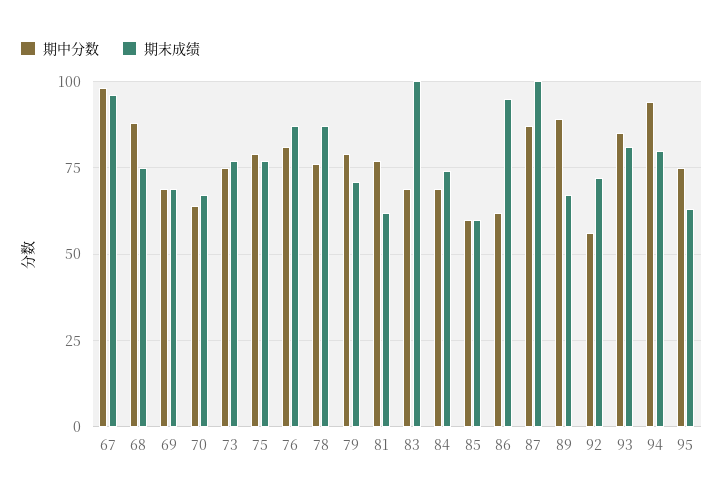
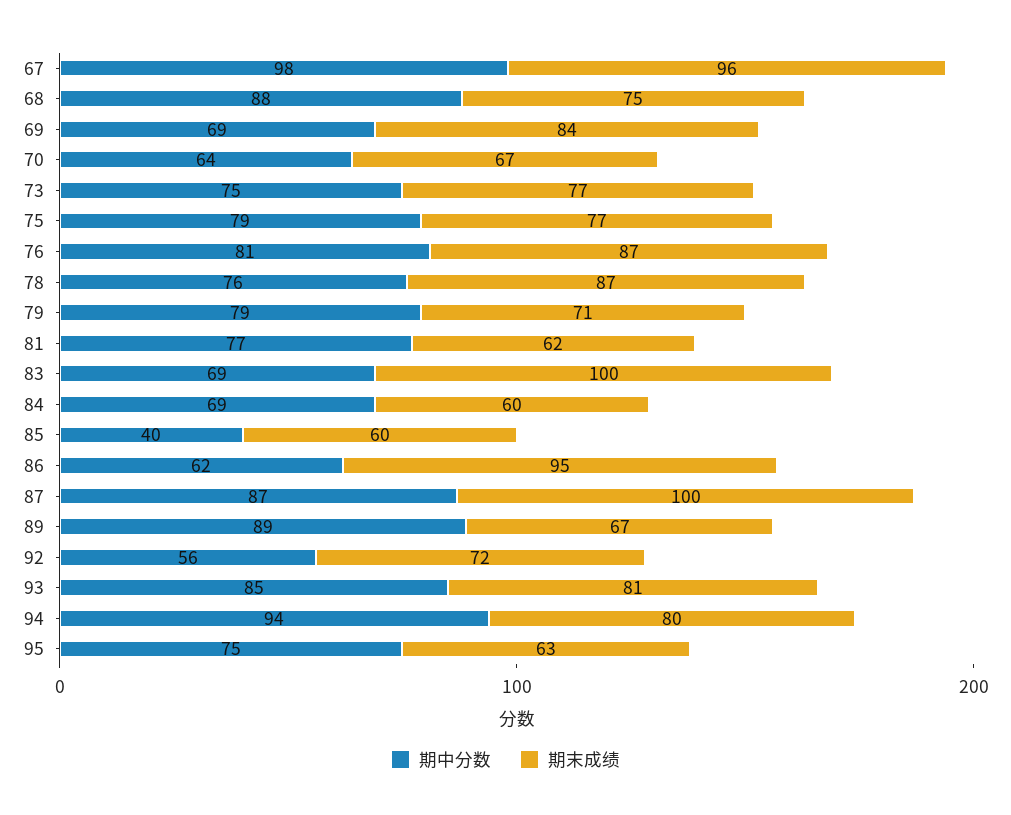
期末成绩, 69: 70 -> 84
期末成绩, 84: 75 -> 60
期中分数, 85: 60 -> 40

